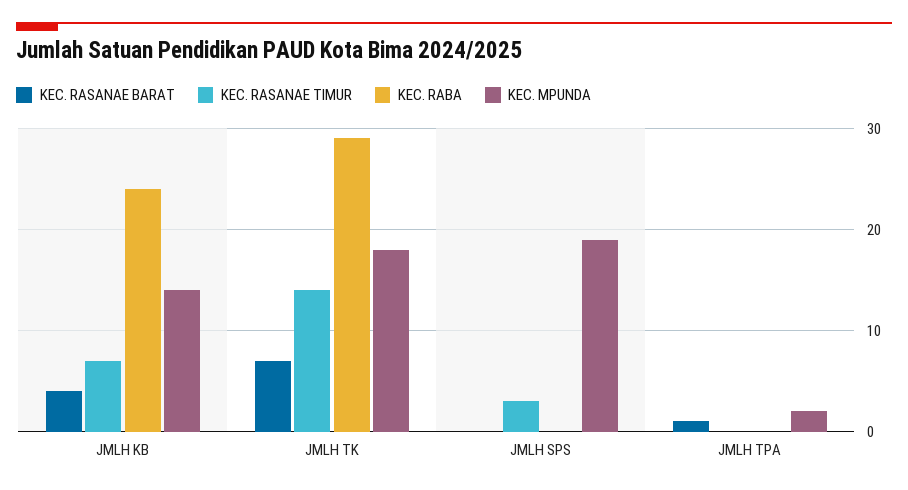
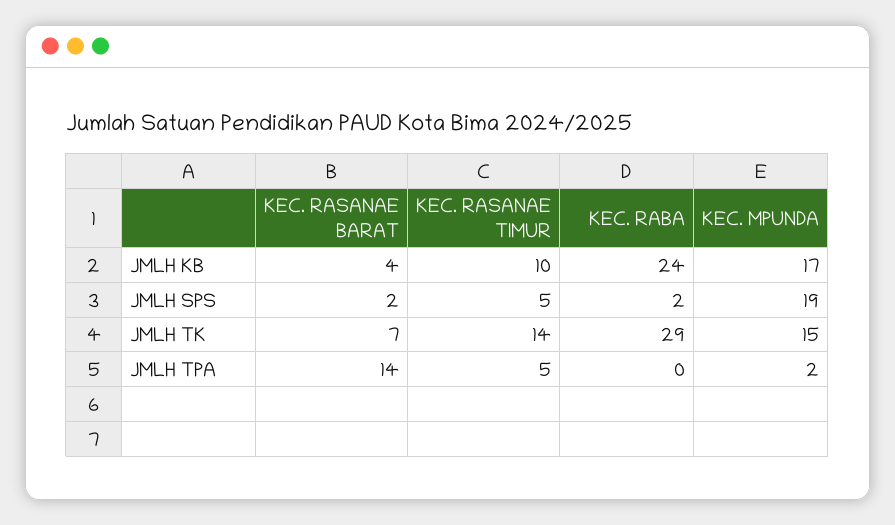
KEC. RASANAE TIMUR, JMLH KB: 7 -> 10
KEC. MPUNDA, JMLH KB: 14 -> 17
KEC. MPUNDA, JMLH TK: 18 -> 15
KEC. RASANAE BARAT, JMLH SPS: 0 -> 2
KEC. RASANAE TIMUR, JMLH SPS: 3 -> 5
KEC. RABA, JMLH SPS: 0 -> 2
KEC. RASANAE BARAT, JMLH TPA: 1 -> 14
KEC. RASANAE TIMUR, JMLH TPA: 0 -> 5

